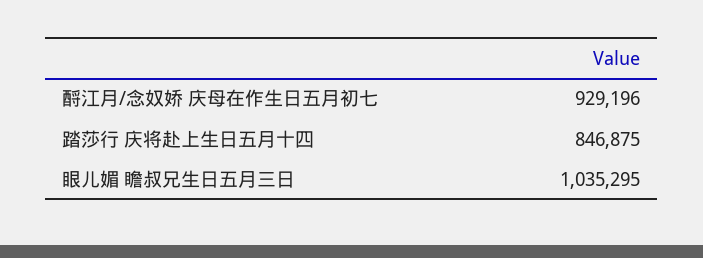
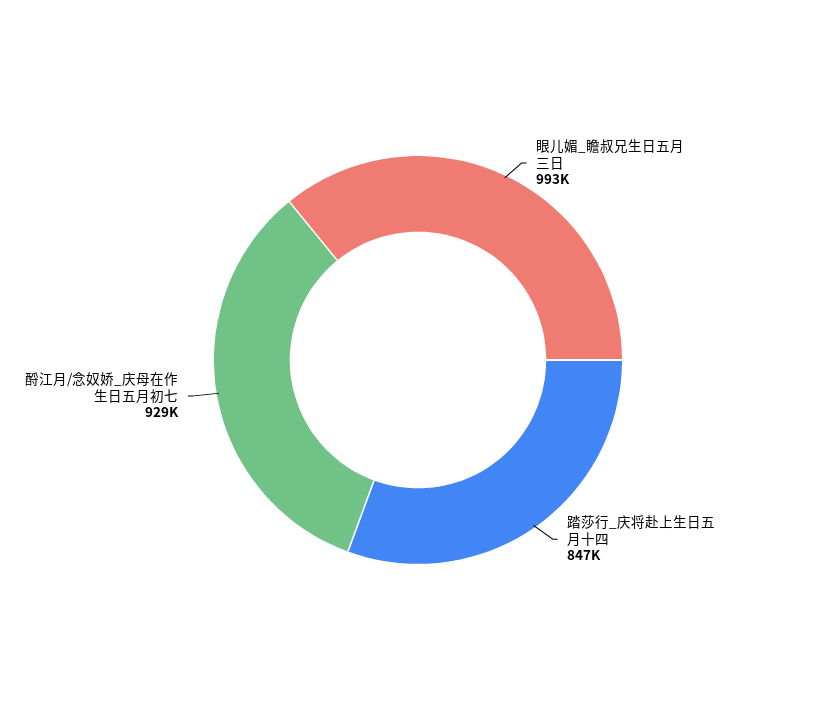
眼儿媚 瞻叔兄生日五月三日: 1035295 -> 993000

